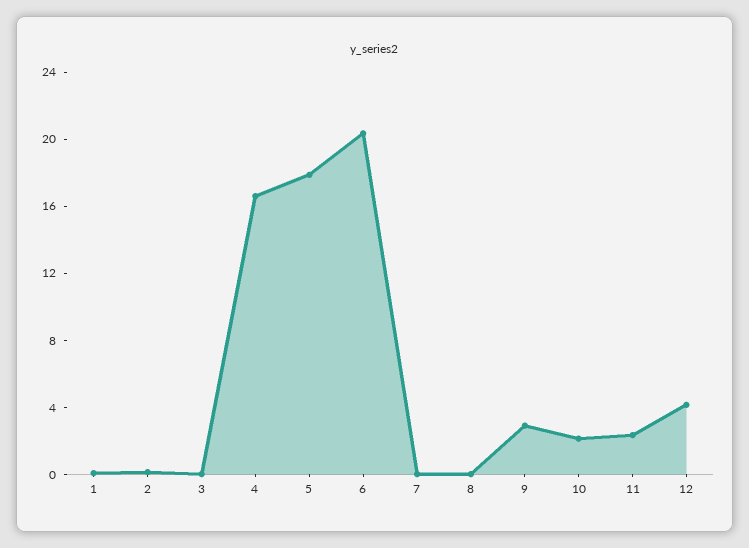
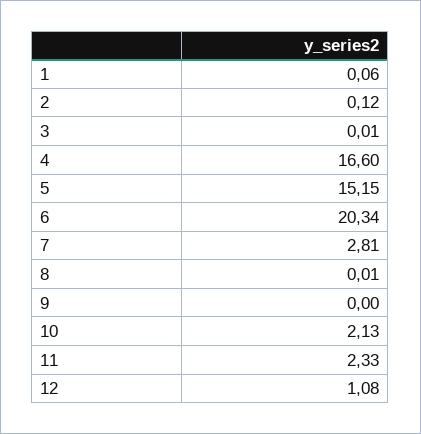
5: 18 -> 15.15
7: 0 -> 2.81
9: 3 -> 0
12: 4 -> 1.08

